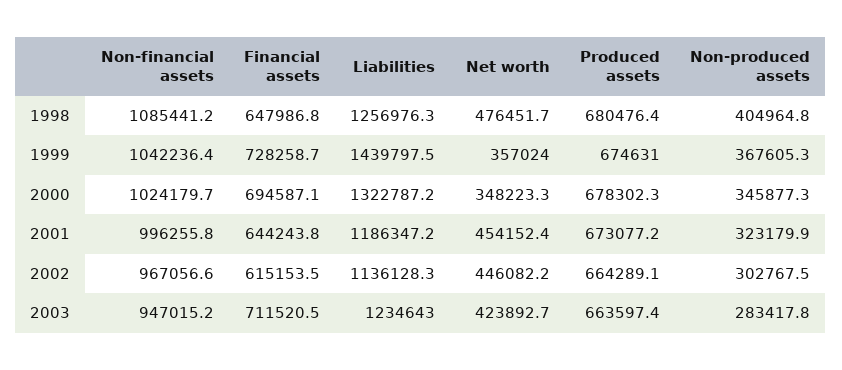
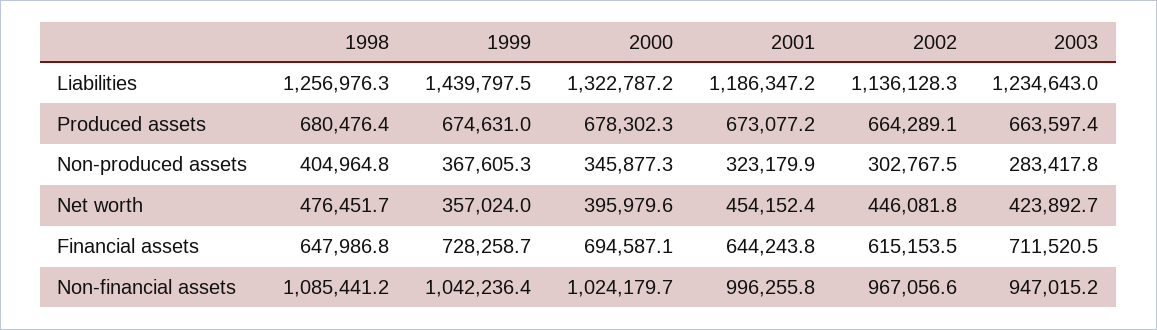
Net worth, 2000: 348223.3 -> 395979.6
Net worth, 2002: 446082.2 -> 446081.8

